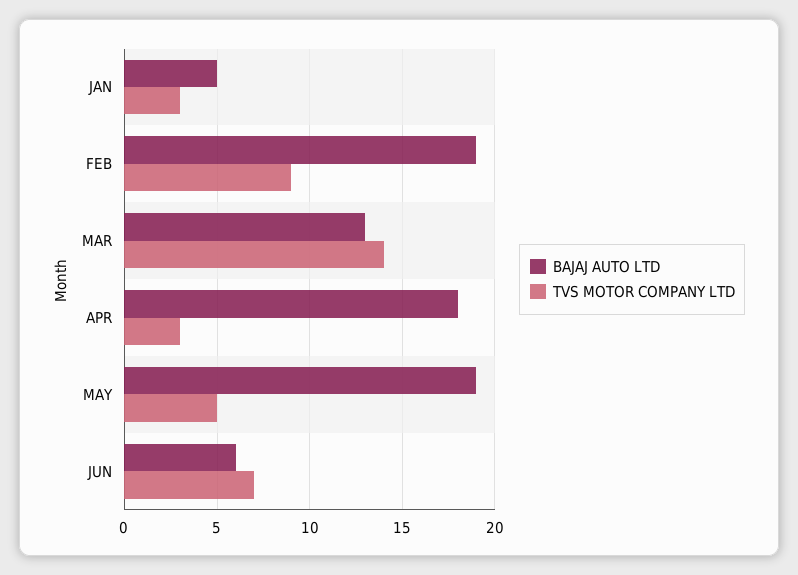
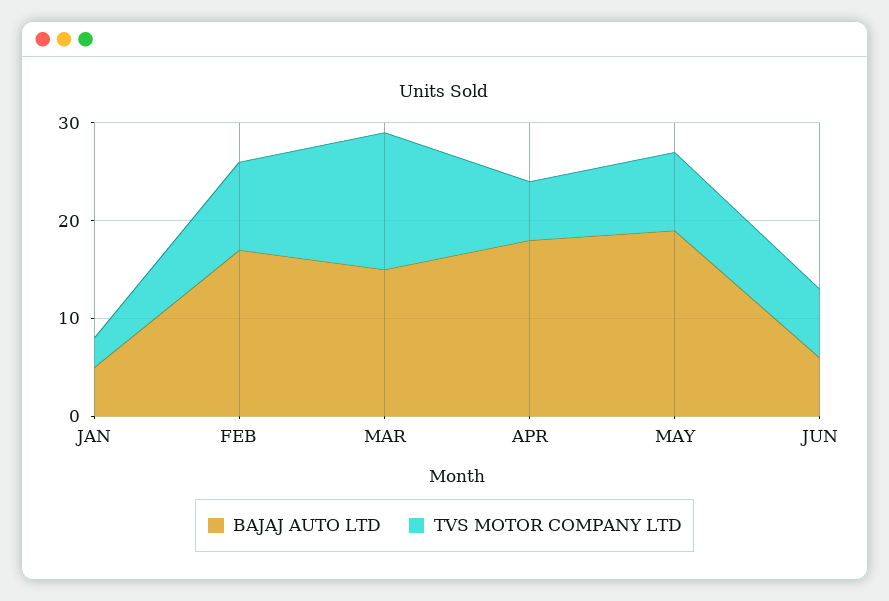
BAJAJ AUTO LTD, FEB: 19 -> 17
BAJAJ AUTO LTD, MAR: 13 -> 15
TVS MOTOR COMPANY LTD, APR: 3 -> 6
TVS MOTOR COMPANY LTD, MAY: 5 -> 8

